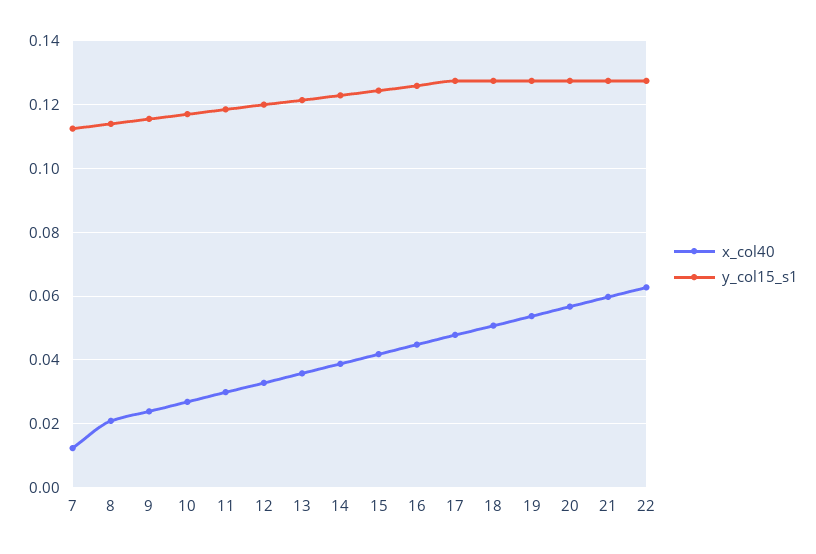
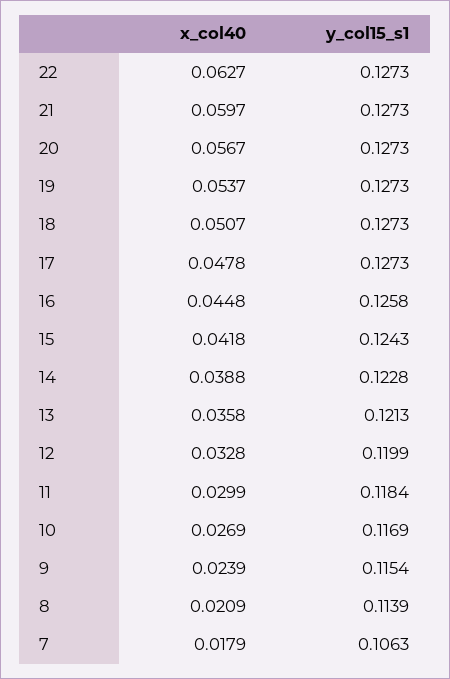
x_col40, 7: 0.012 -> 0.0179
y_col15_s1, 7: 0.112 -> 0.1063

